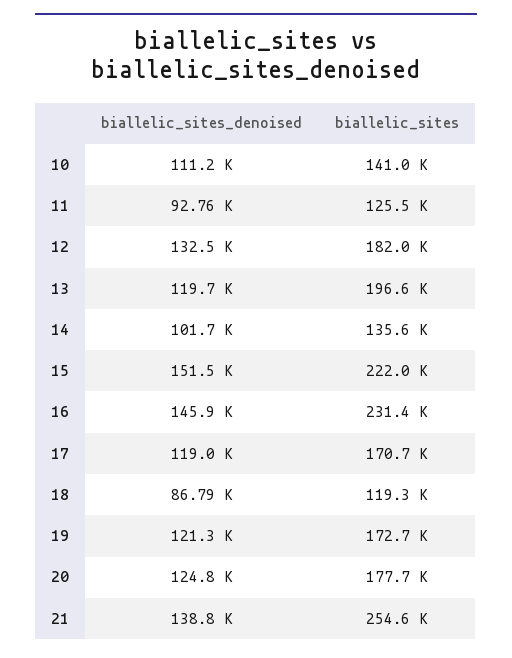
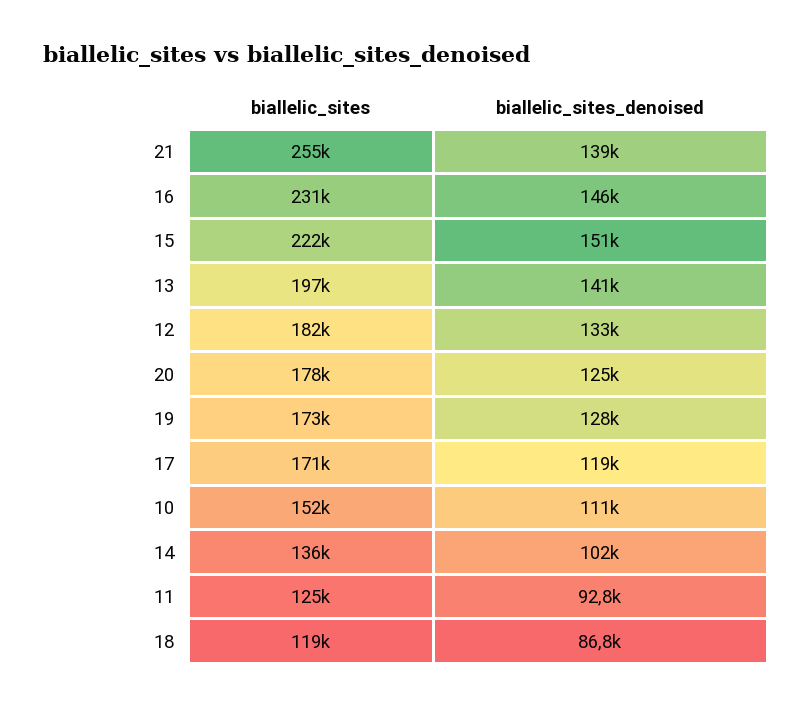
biallelic_sites, 10: 141000 -> 152000
biallelic_sites_denoised, 13: 119700 -> 141000
biallelic_sites_denoised, 19: 121300 -> 128000

